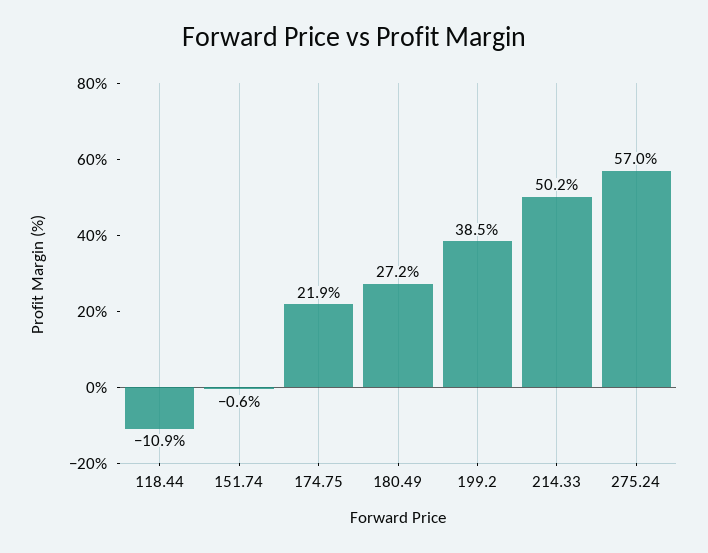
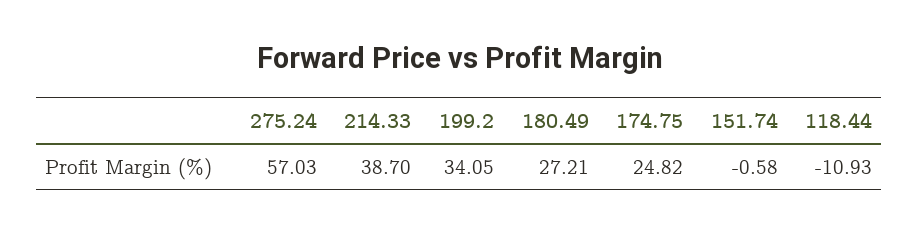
174.75: 21.9 -> 24.82
199.2: 38.5 -> 34.05
214.33: 50.2 -> 38.7

